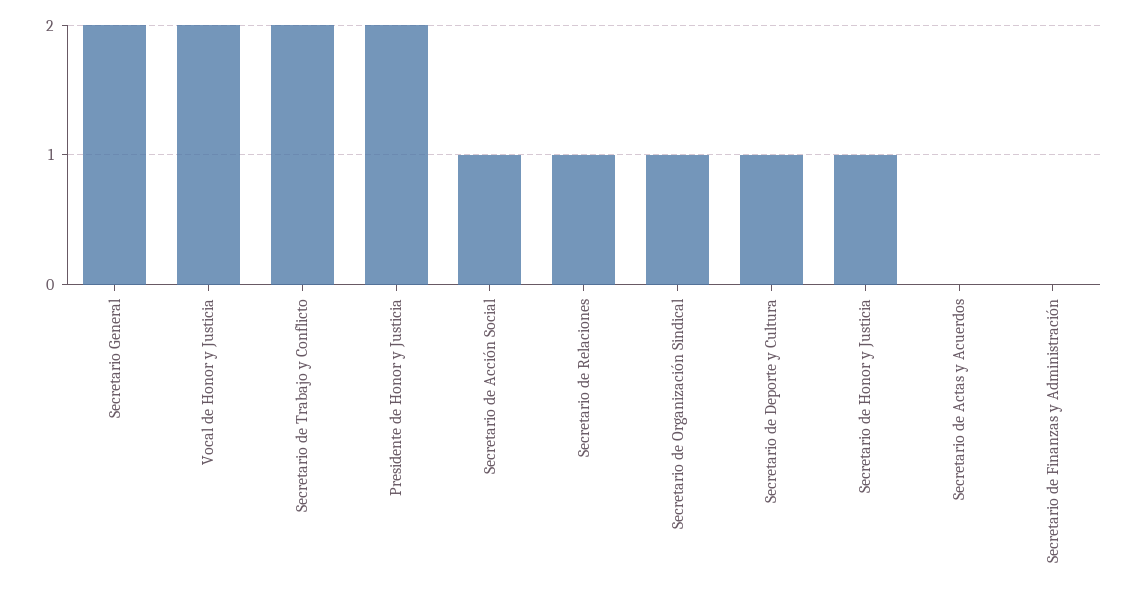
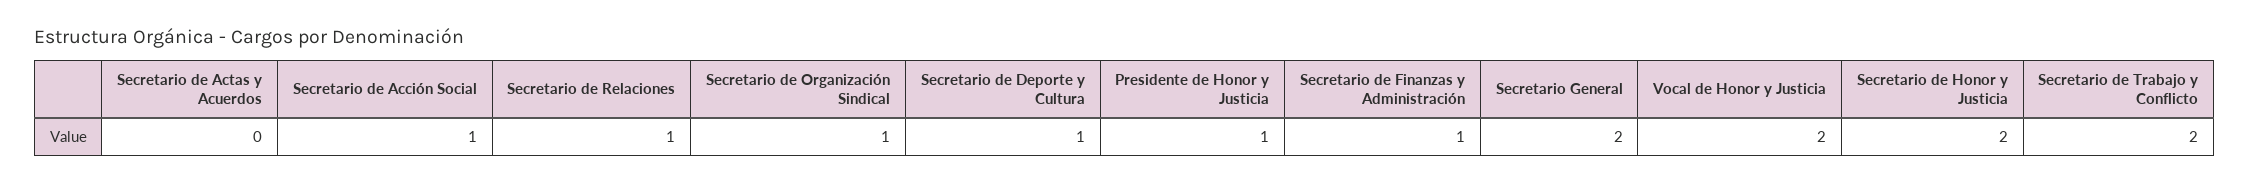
Presidente de Honor y Justicia: 2 -> 1
Secretario de Honor y Justicia: 1 -> 2
Secretario de Finanzas y Administración: 0 -> 1

